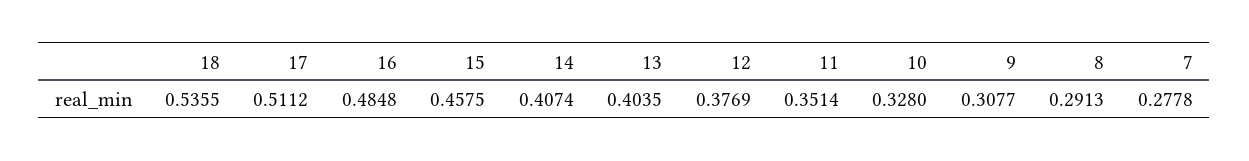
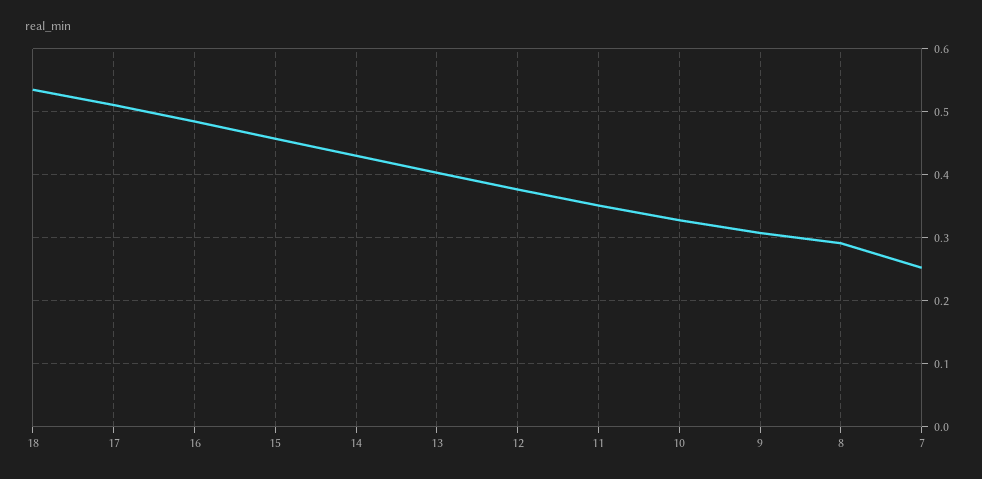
14: 0.4074 -> 0.43
7: 0.2778 -> 0.25

